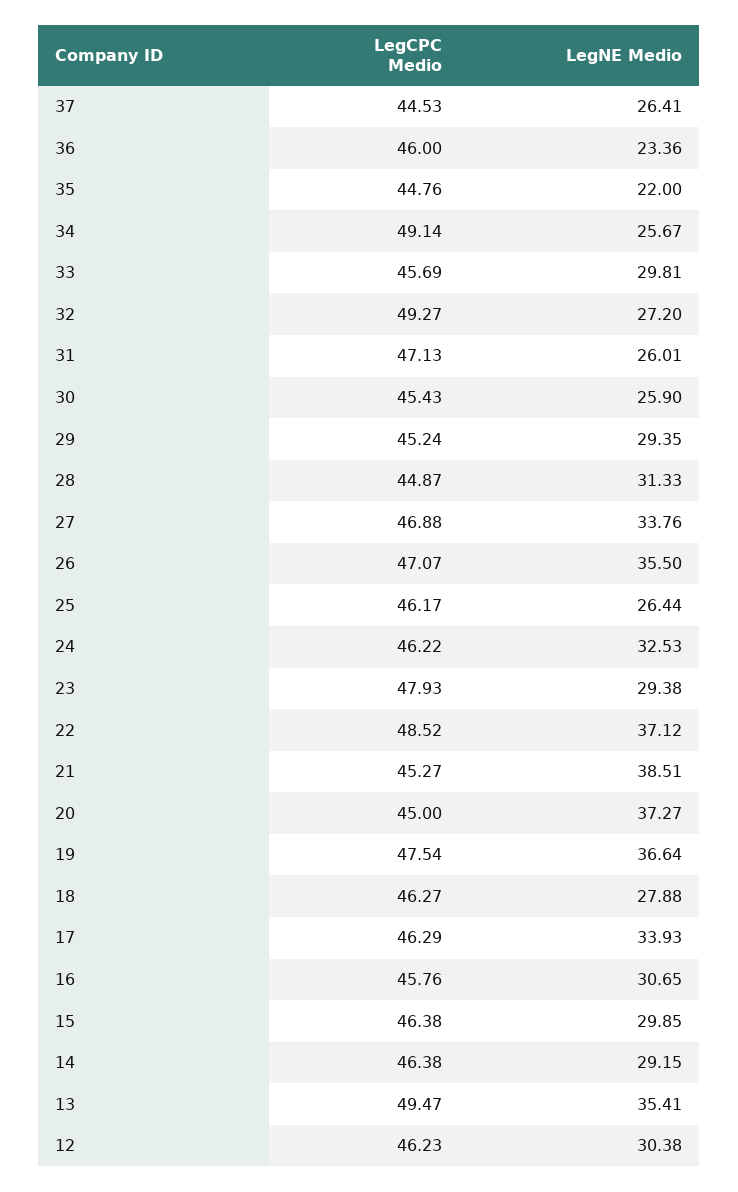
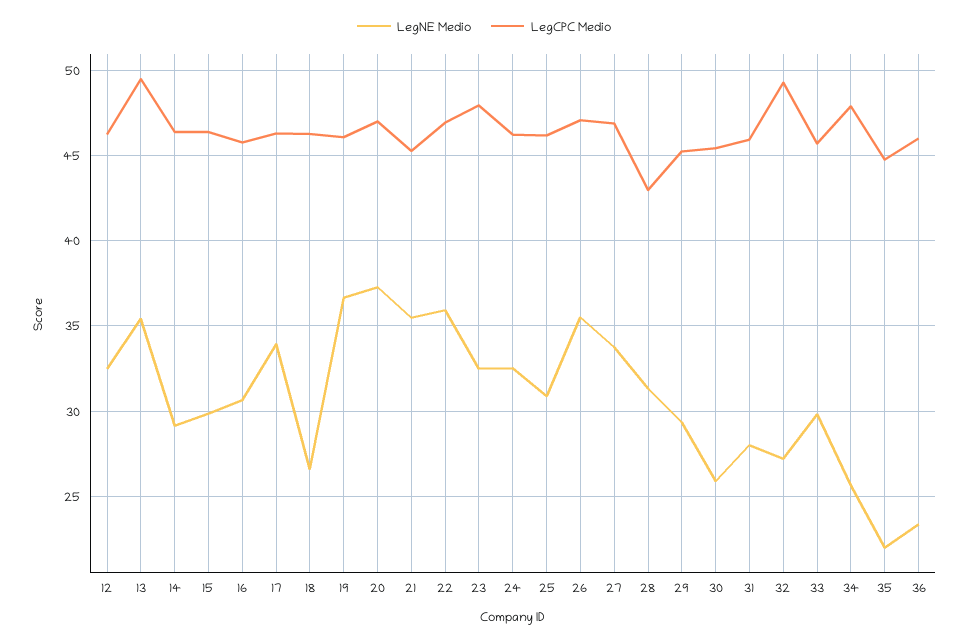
LegCPC Medio, 37: 44.53 -> none
LegNE Medio, 37: 26.41 -> none
LegCPC Medio, 34: 49.14 -> 48
LegCPC Medio, 31: 47.13 -> 46
LegNE Medio, 31: 26.01 -> 28
LegCPC Medio, 28: 44.87 -> 43
LegNE Medio, 25: 26.44 -> 31
LegNE Medio, 23: 29.38 -> 32.5
LegCPC Medio, 22: 48.52 -> 47
LegNE Medio, 22: 37.12 -> 36
LegNE Medio, 21: 38.51 -> 35.5
LegCPC Medio, 20: 45 -> 47
LegCPC Medio, 19: 47.54 -> 46
LegNE Medio, 18: 27.88 -> 26.5
LegNE Medio, 12: 30.38 -> 32.5

